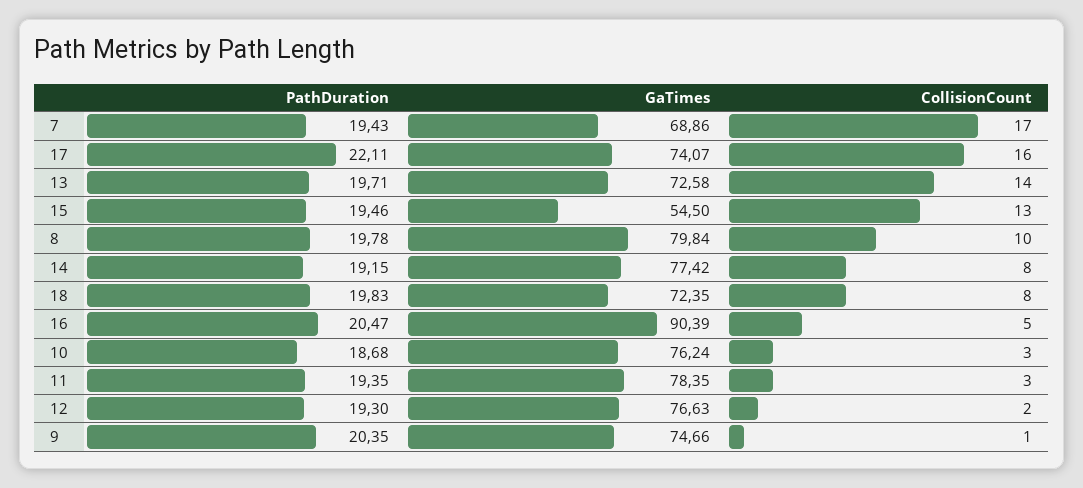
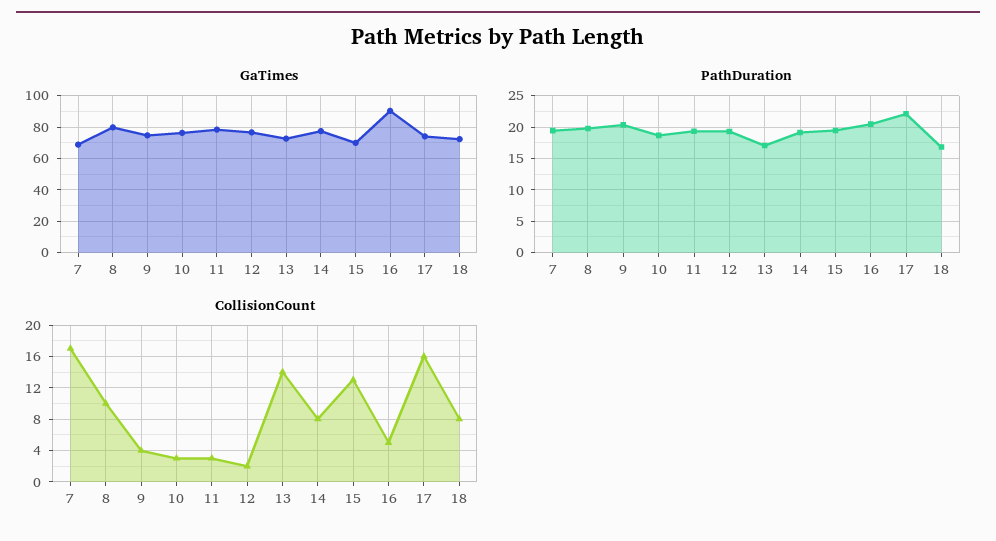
PathDuration, 13: 19.71 -> 17
GaTimes, 15: 54.5 -> 70
PathDuration, 18: 19.83 -> 17
CollisionCount, 9: 1 -> 4

